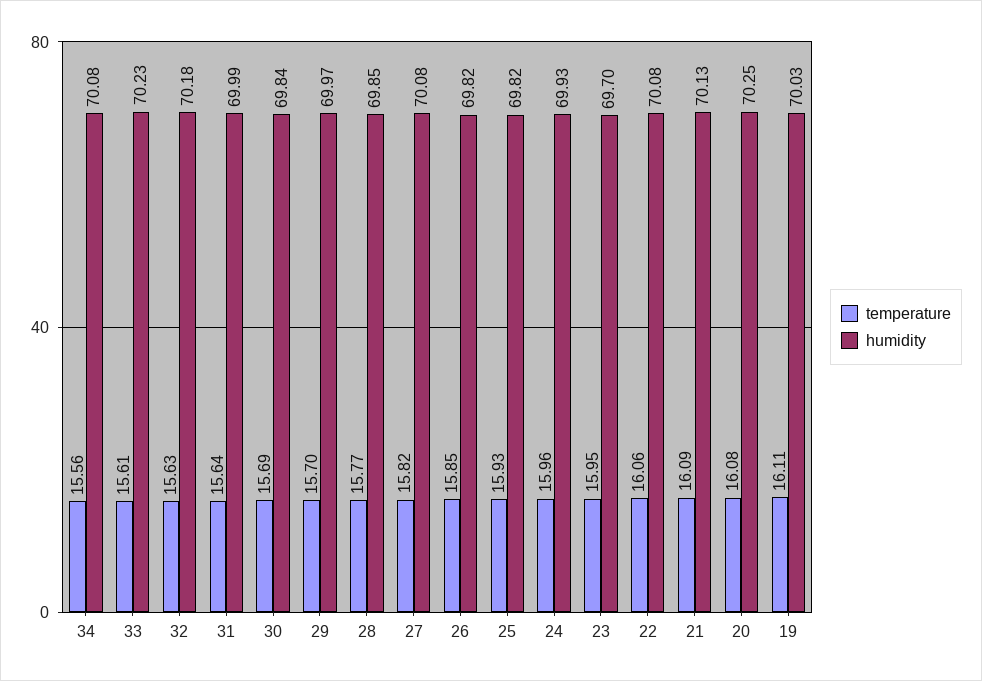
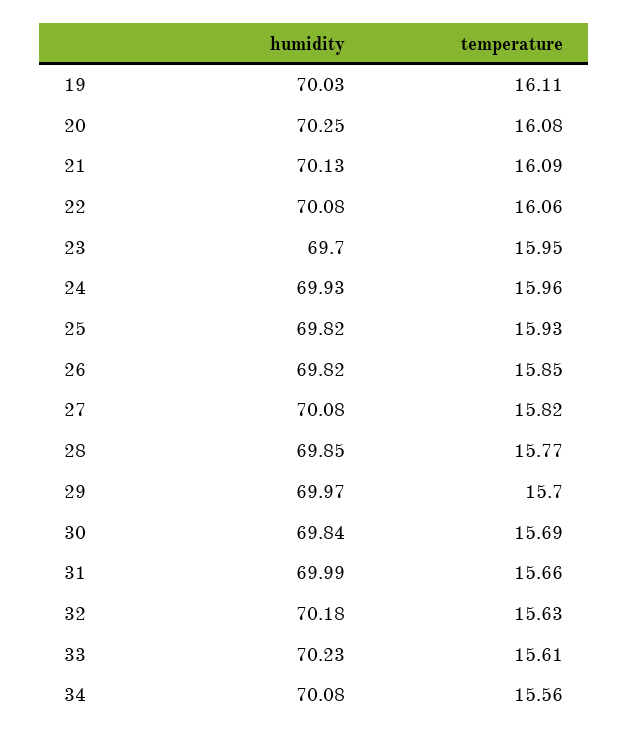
temperature, 31: 15.64 -> 15.66

